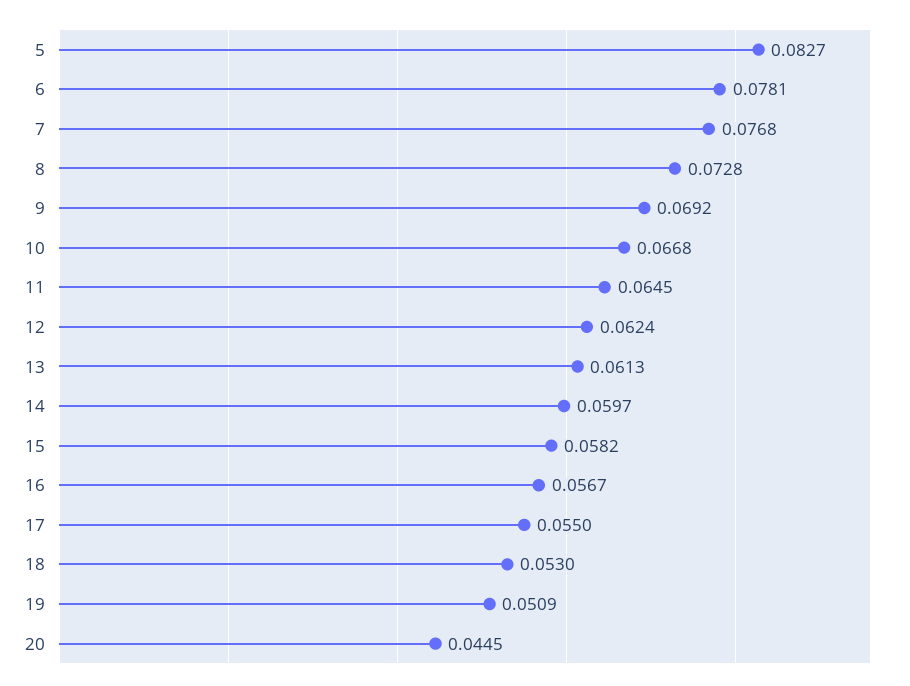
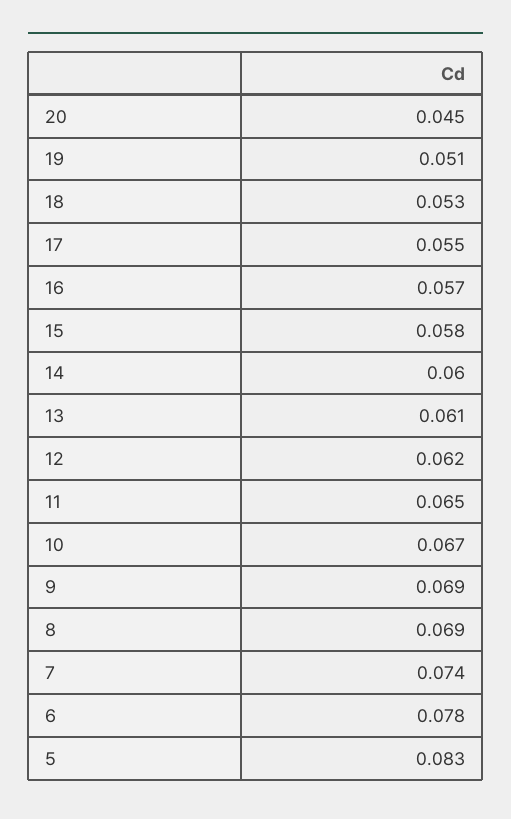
7: 0.0768 -> 0.074
8: 0.0728 -> 0.069

